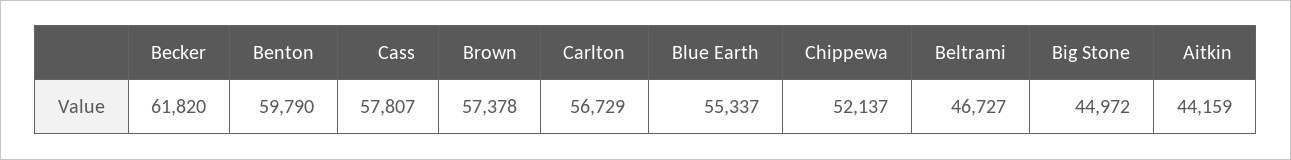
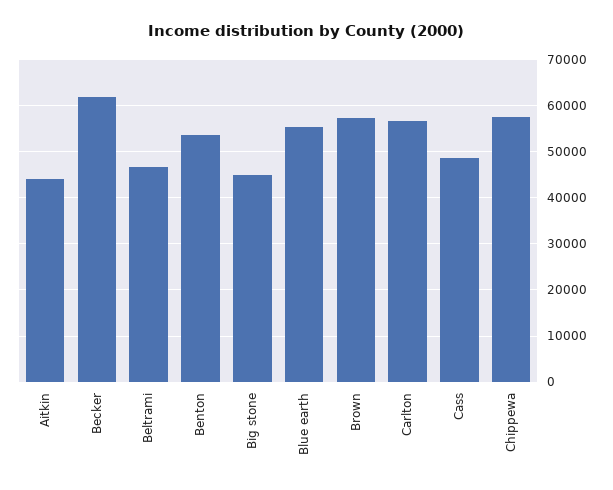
Benton: 59790 -> 54000
Cass: 57807 -> 48000
Chippewa: 52137 -> 58000

